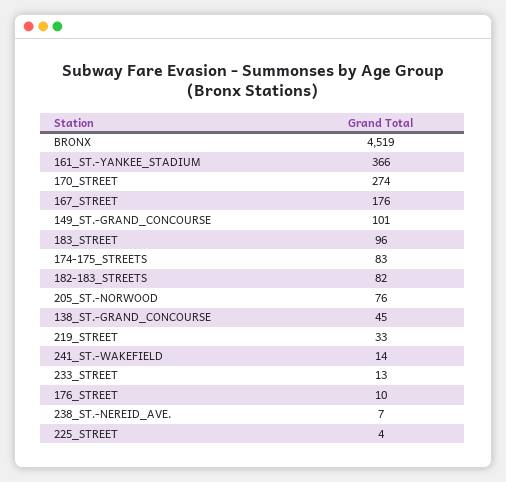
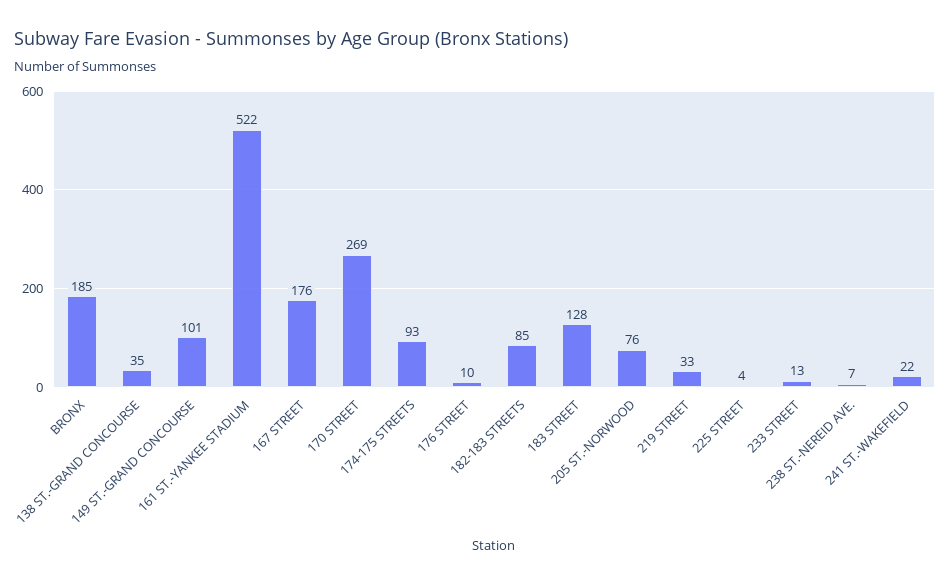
BRONX: 4519 -> 185
161_ST.-YANKEE_STADIUM: 366 -> 522
170_STREET: 274 -> 269
183_STREET: 96 -> 128
174-175_STREETS: 83 -> 93
182-183_STREETS: 82 -> 85
138_ST.-GRAND_CONCOURSE: 45 -> 35
241_ST.-WAKEFIELD: 14 -> 22

